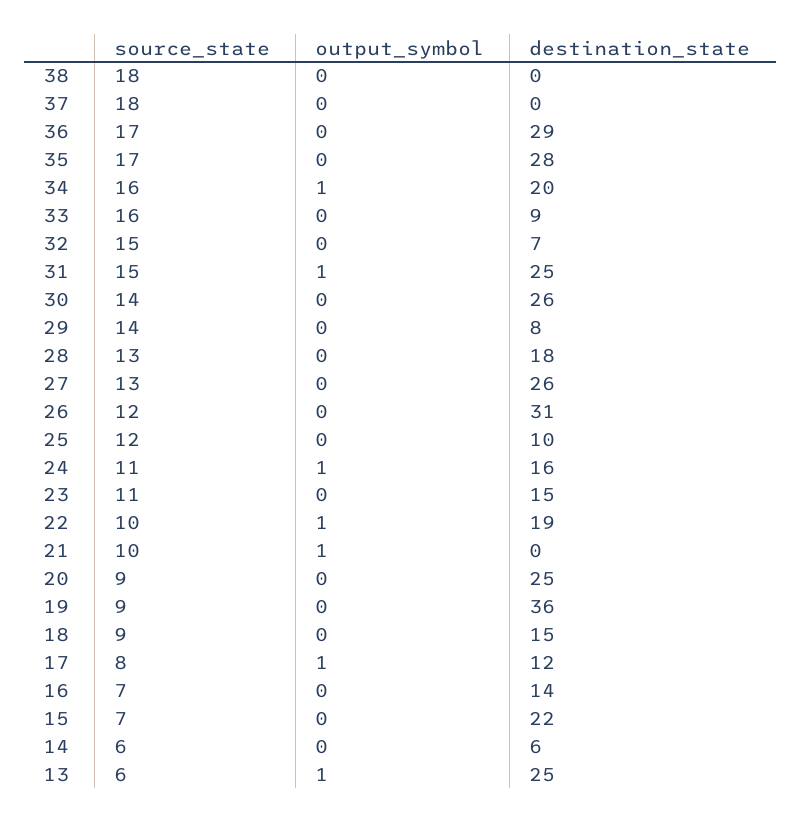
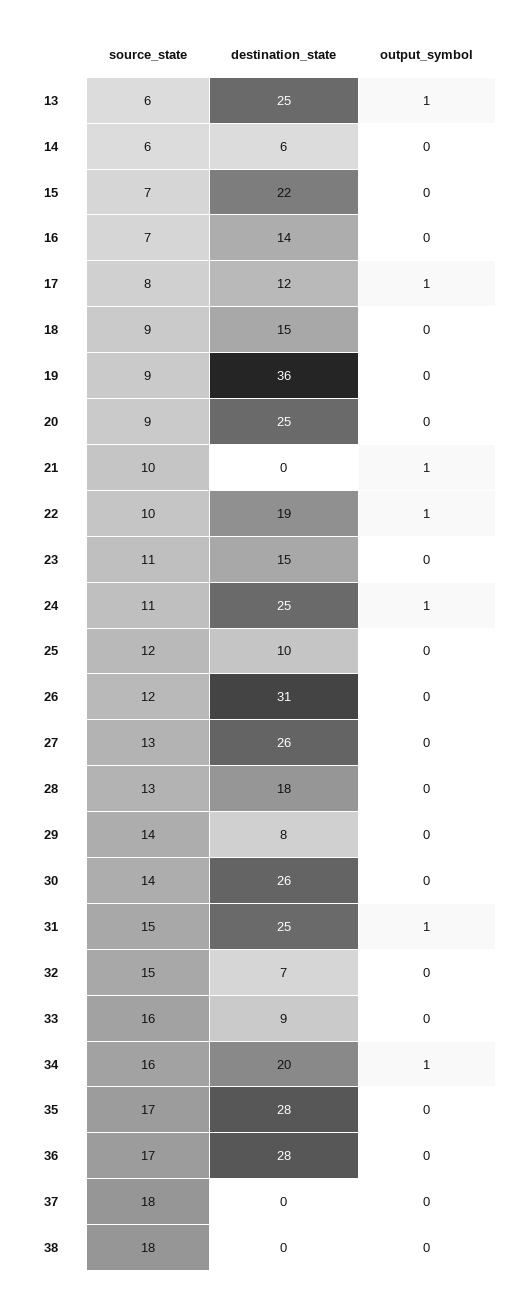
destination_state, 36: 29 -> 28
destination_state, 24: 16 -> 25

